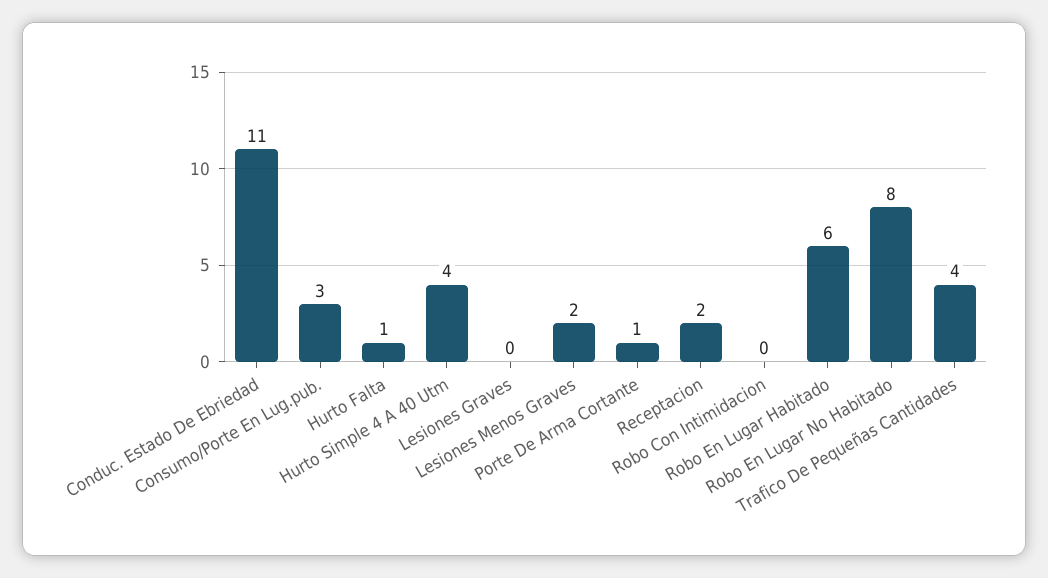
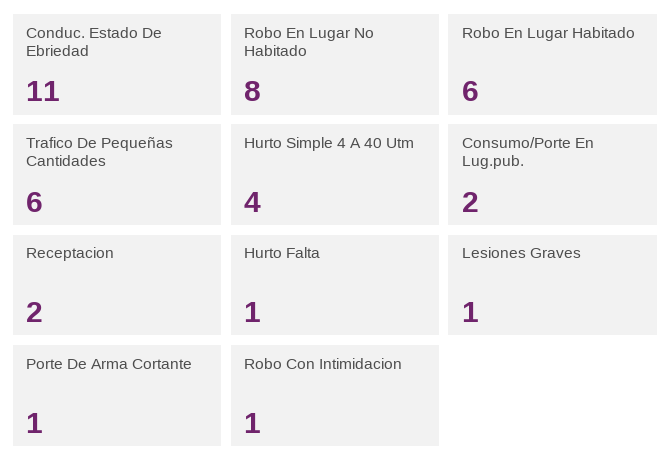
Consumo/Porte En Lug.pub.: 3 -> 2
Lesiones Graves: 0 -> 1
Lesiones Menos Graves: 2 -> none
Robo Con Intimidacion: 0 -> 1
Trafico De Pequeñas Cantidades: 4 -> 6

